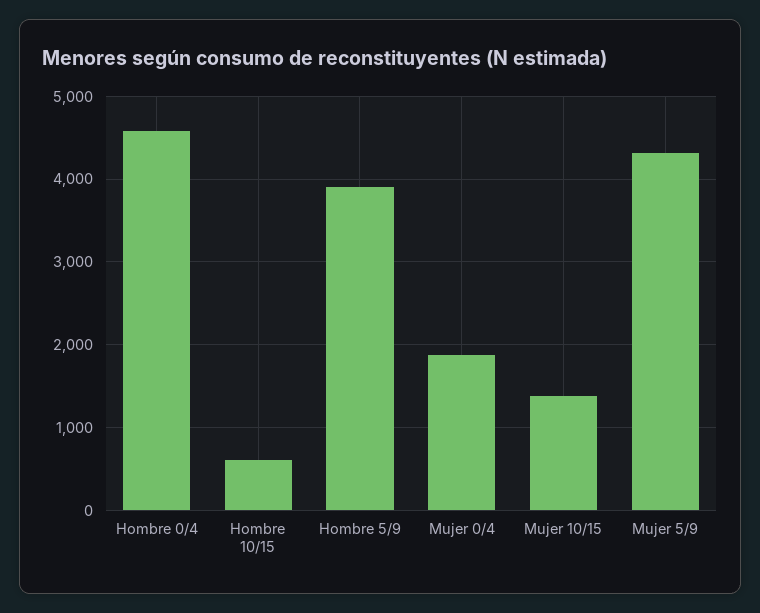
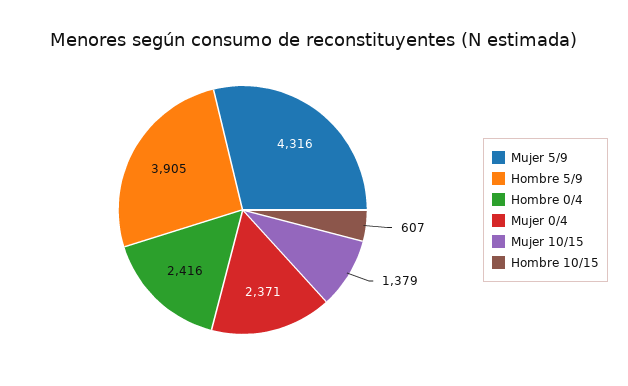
Hombre 0/4: 4600 -> 2416
Mujer 0/4: 1900 -> 2371

